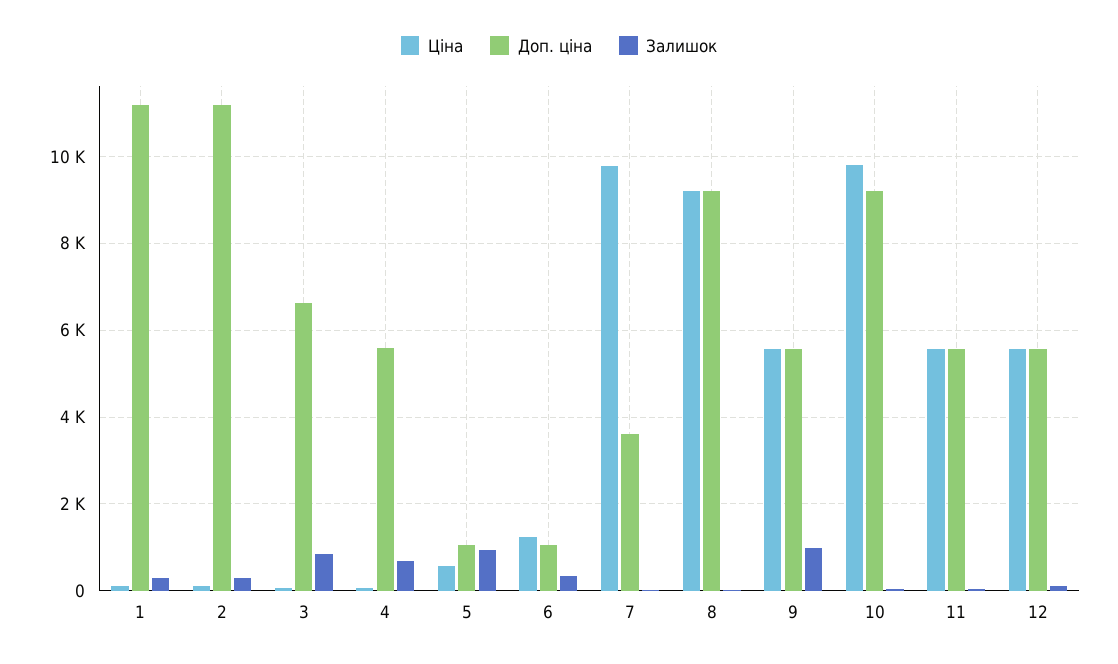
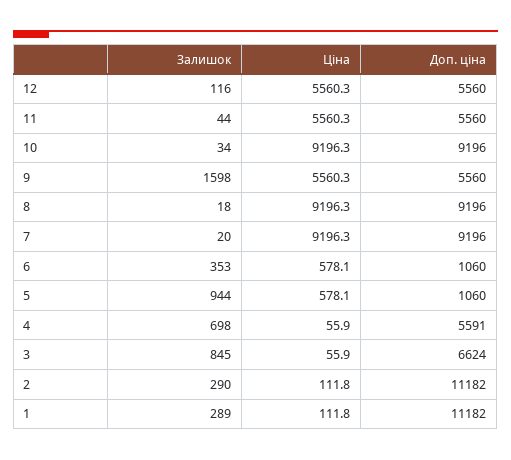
Ціна, 6: 1200 -> 578.1
Ціна, 7: 9800 -> 9196.3
Доп. ціна, 7: 3600 -> 9196
Залишок, 9: 1000 -> 1598
Ціна, 10: 9800 -> 9196.3

